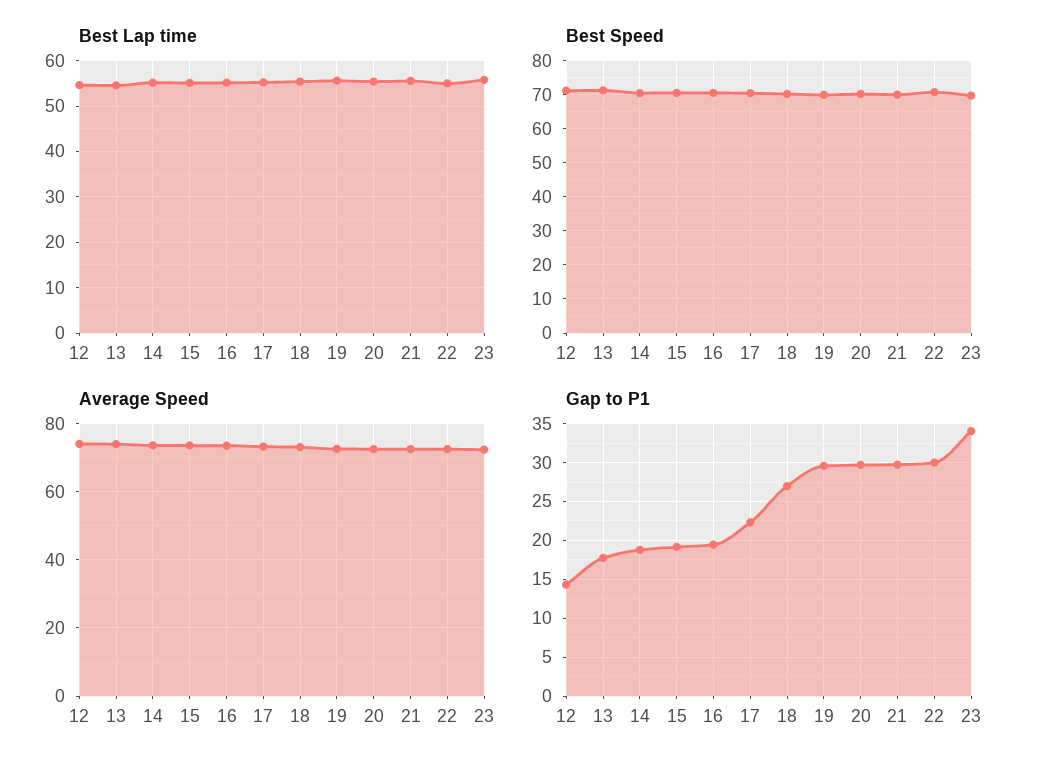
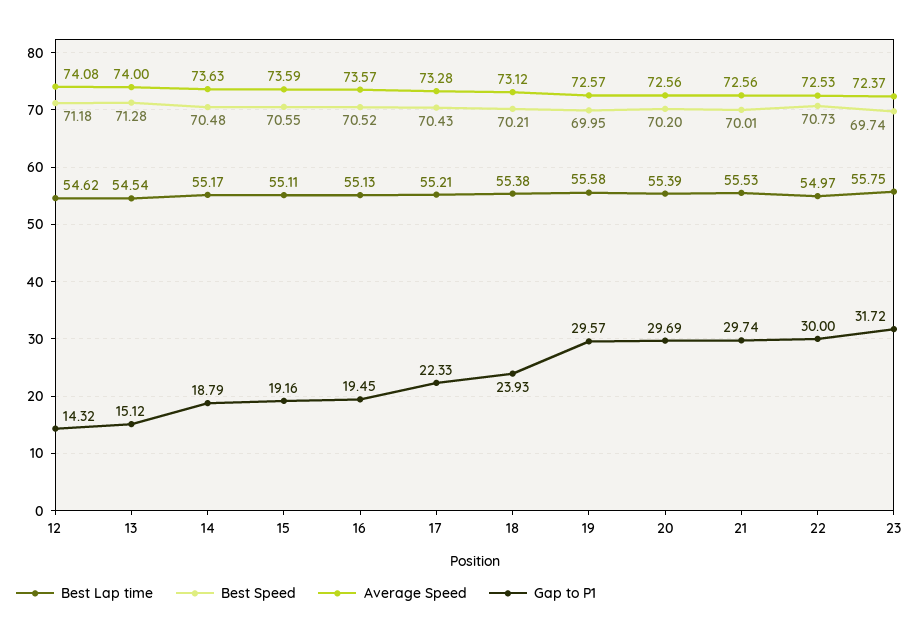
Gap to P1, 13: 18 -> 15.12
Gap to P1, 18: 27 -> 23.93
Gap to P1, 23: 34 -> 31.72

